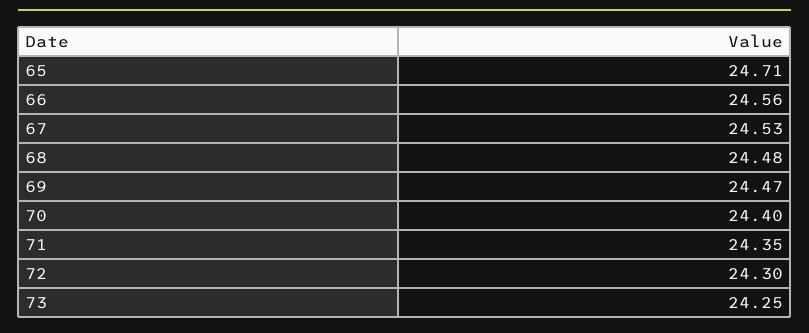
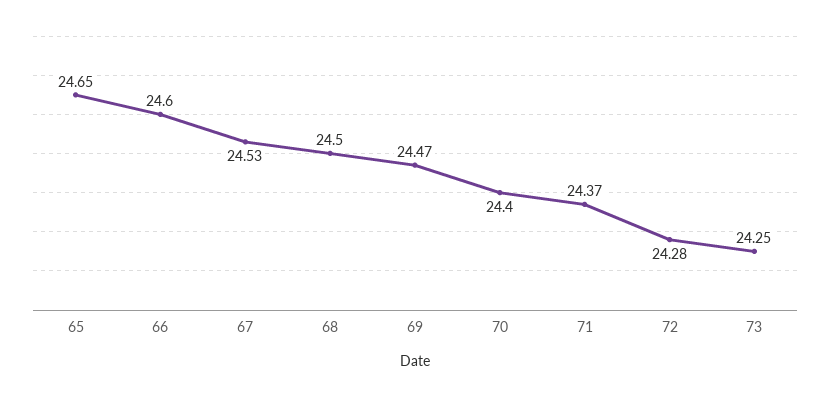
65: 24.71 -> 24.65
66: 24.56 -> 24.6
68: 24.48 -> 24.5
71: 24.35 -> 24.37
72: 24.3 -> 24.28

